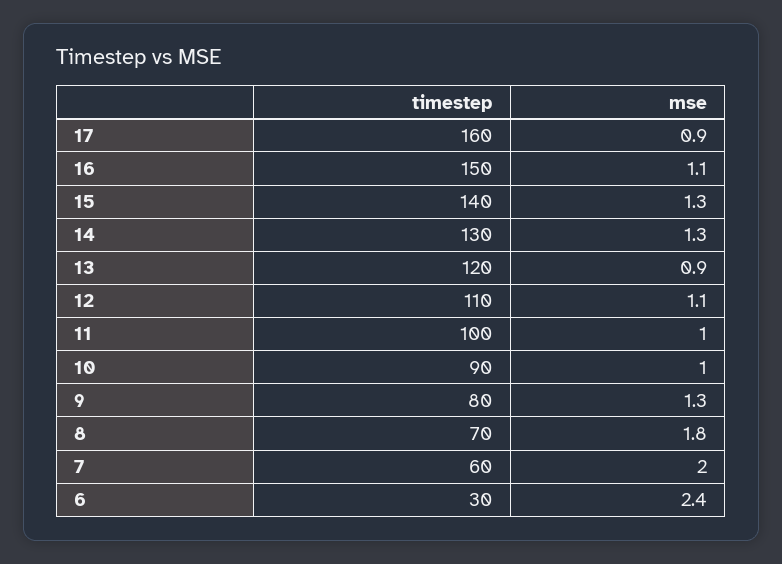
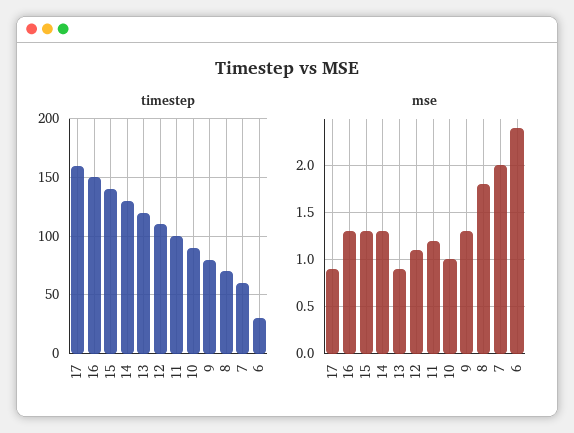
mse, 16: 1.1 -> 1.3
mse, 11: 1 -> 1.2

